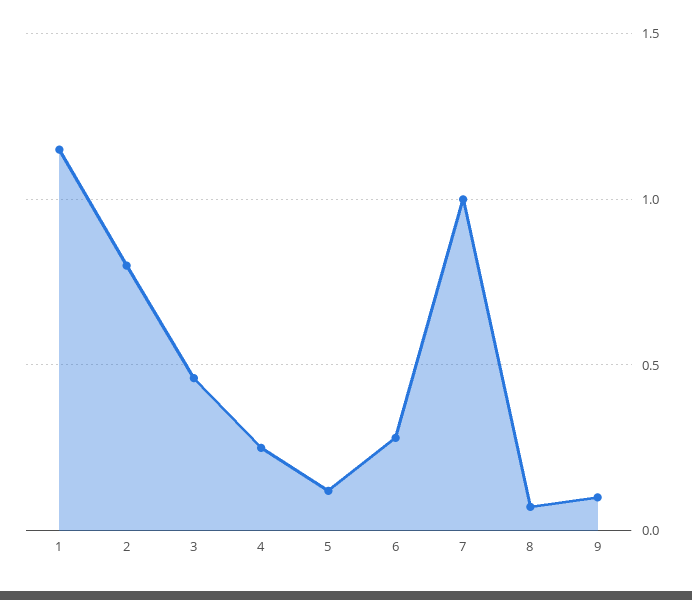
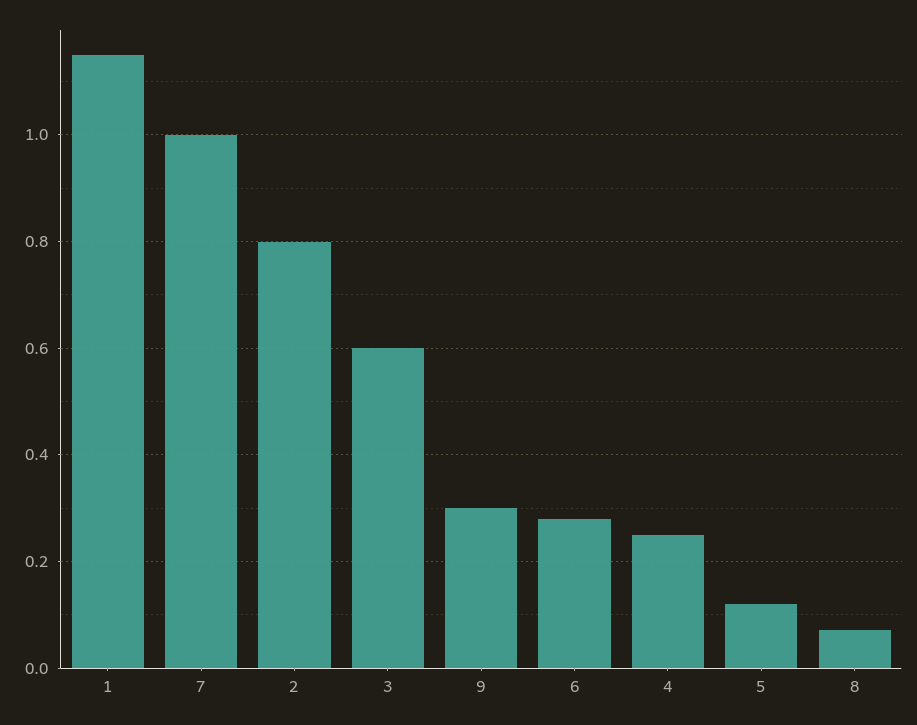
3: 0.45 -> 0.6
9: 0.1 -> 0.3

